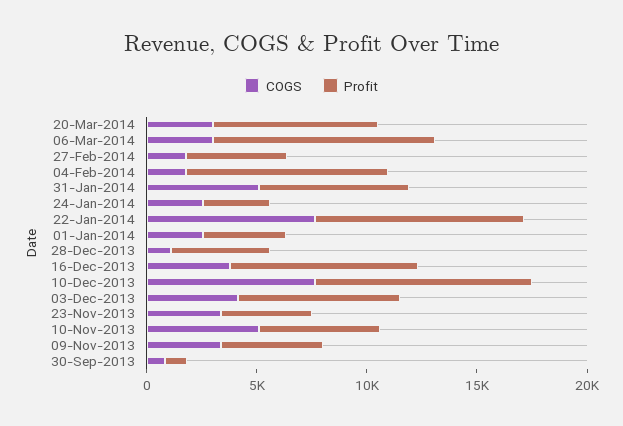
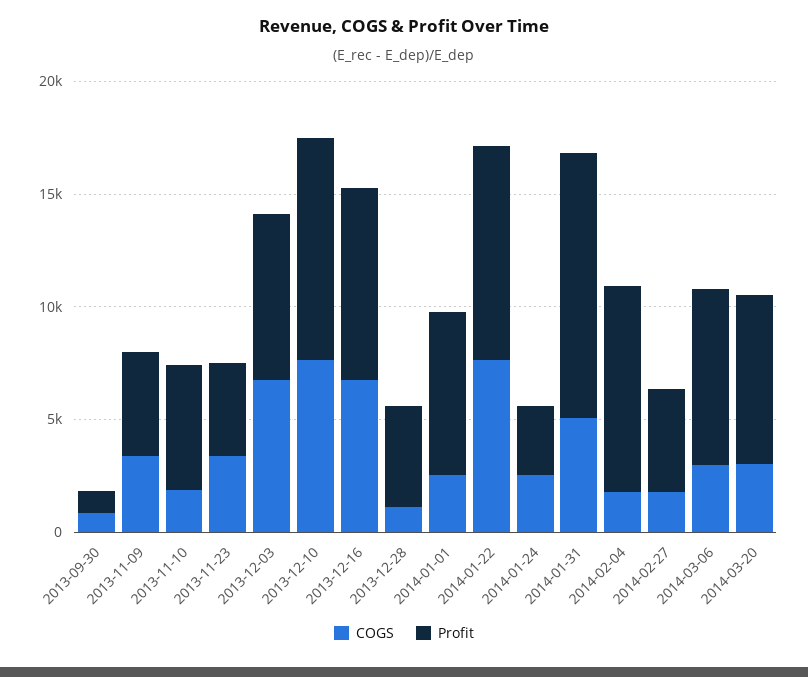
Profit, 06-Mar-2014: 10000 -> 8000
Profit, 31-Jan-2014: 7000 -> 12000
Profit, 01-Jan-2014: 4000 -> 7000
COGS, 16-Dec-2013: 4000 -> 7000
COGS, 03-Dec-2013: 4000 -> 7000
COGS, 10-Nov-2013: 5000 -> 2000

